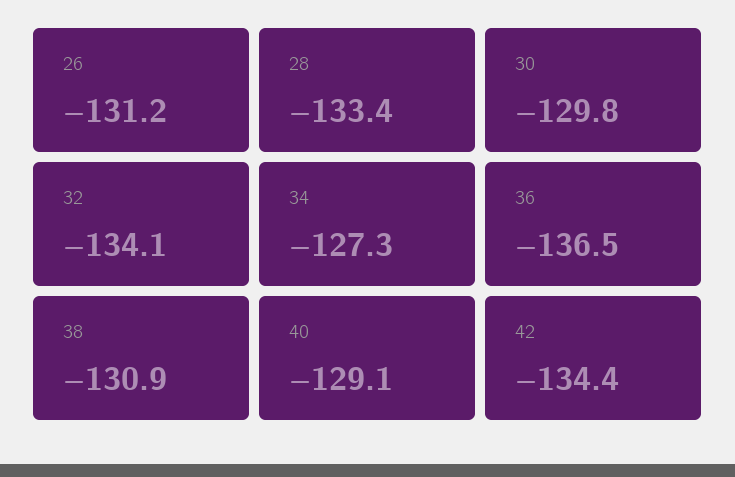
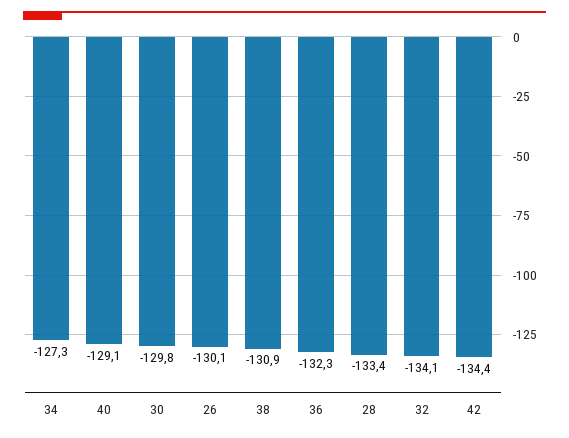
26: -131.2 -> -130.1
36: -136.5 -> -132.3

